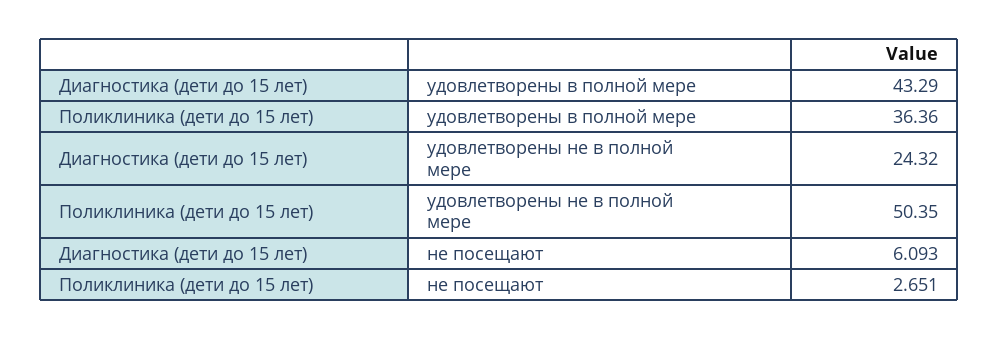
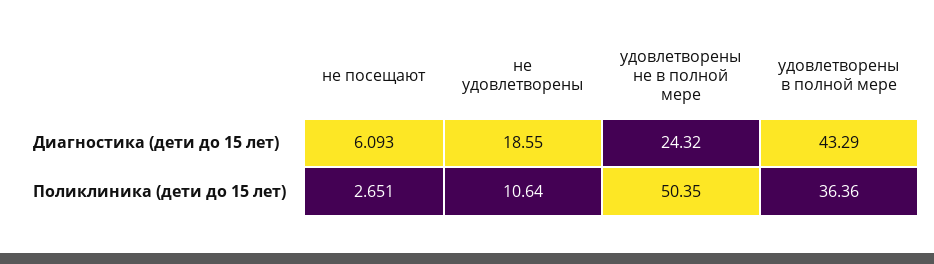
Диагностика (дети до 15 лет), не удовлетворены: none -> 18.55
Поликлиника (дети до 15 лет), не удовлетворены: none -> 10.64

